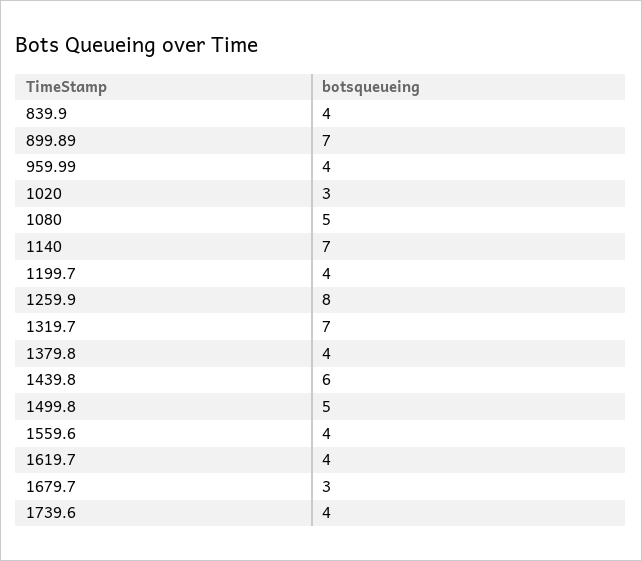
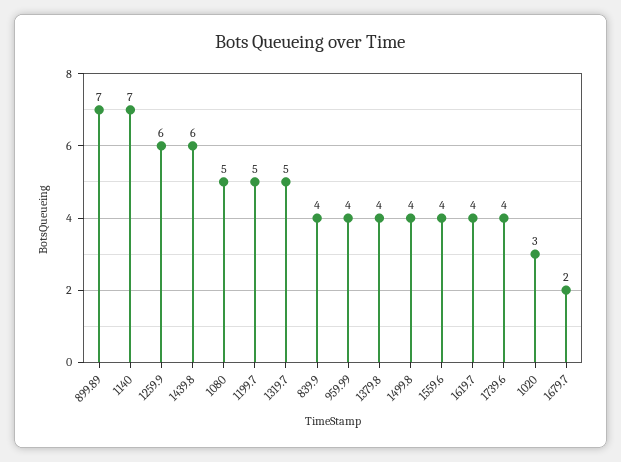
1199.7: 4 -> 5
1259.9: 8 -> 6
1319.7: 7 -> 5
1499.8: 5 -> 4
1679.7: 3 -> 2

